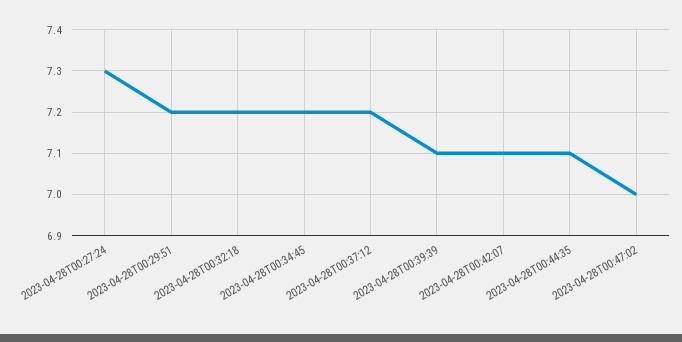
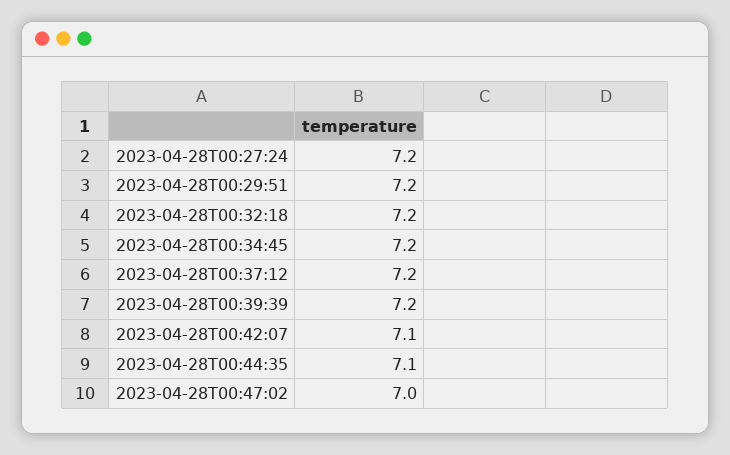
2023-04-28T00:27:24: 7.3 -> 7.2
2023-04-28T00:39:39: 7.1 -> 7.2

